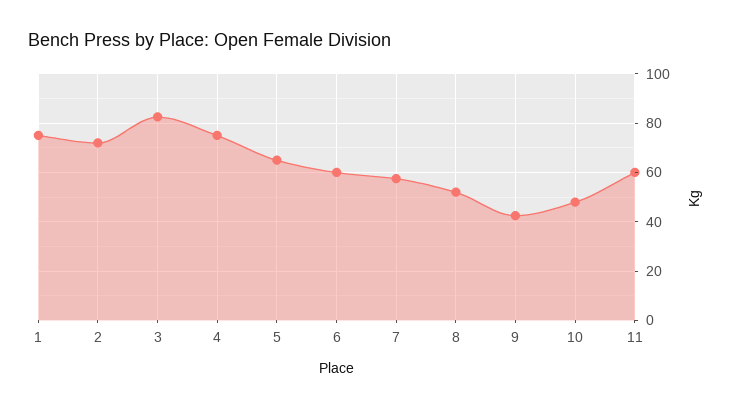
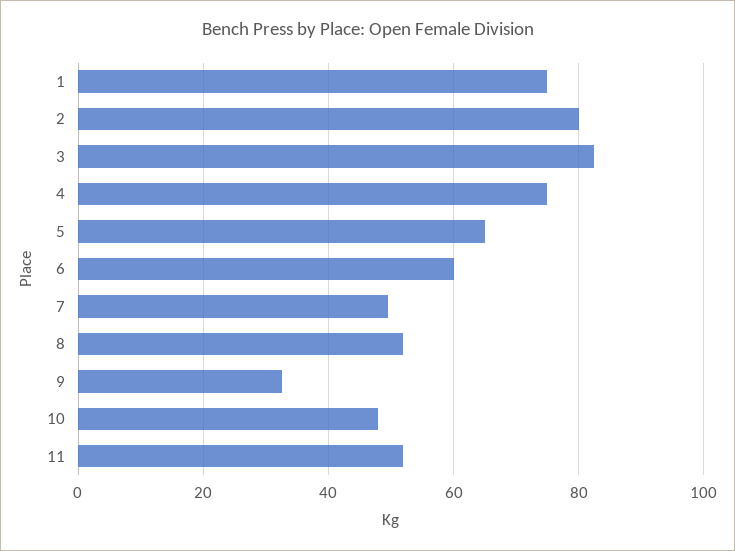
2: 72.5 -> 80
7: 57.5 -> 50
9: 42.5 -> 32
11: 60 -> 52

